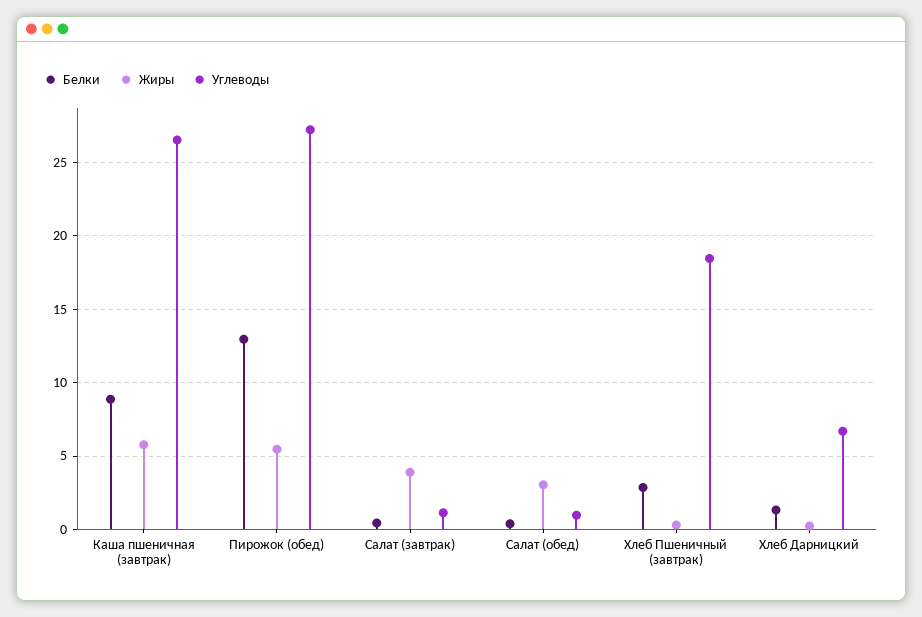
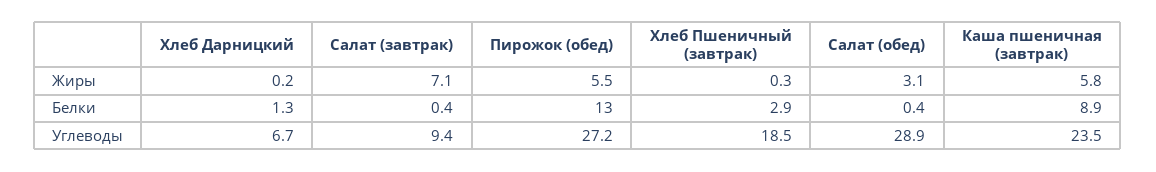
Углеводы, Каша пшеничная (завтрак): 26.5 -> 23.5
Жиры, Салат (завтрак): 4 -> 7.1
Углеводы, Салат (завтрак): 1 -> 9.4
Углеводы, Салат (обед): 1 -> 28.9

